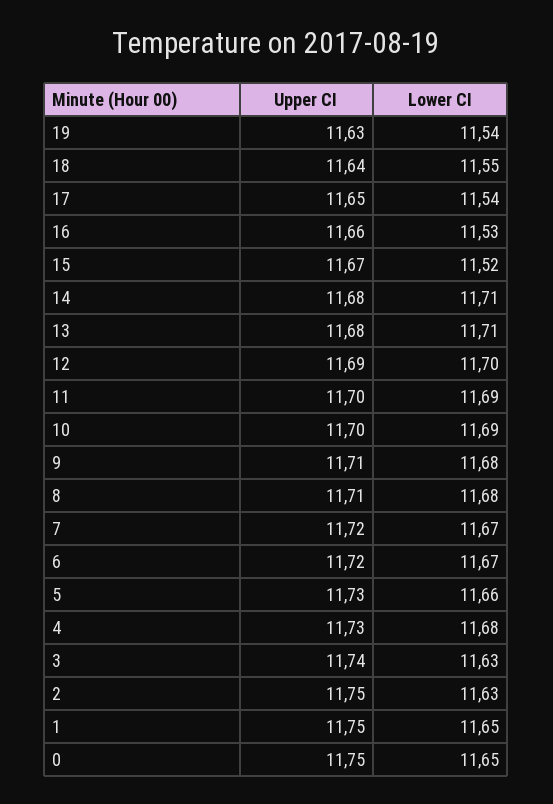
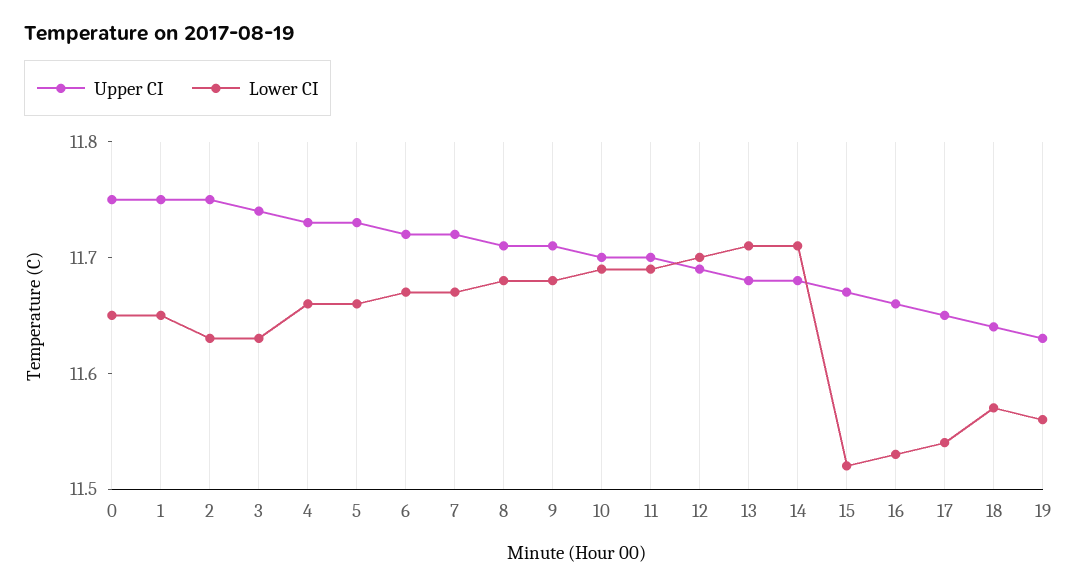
Lower CI, 19: 11.54 -> 11.56
Lower CI, 18: 11.55 -> 11.57
Lower CI, 4: 11.68 -> 11.66

